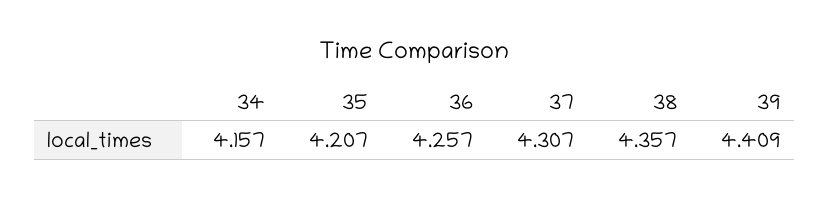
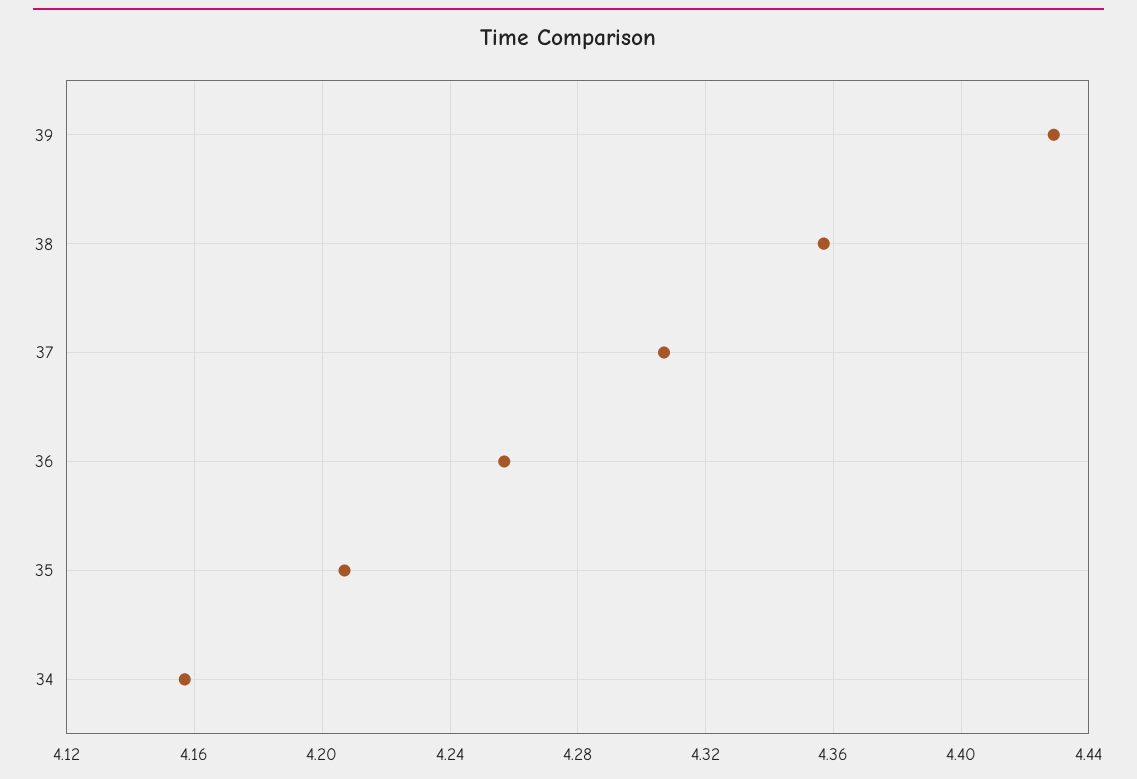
39: 4.409 -> 4.43

